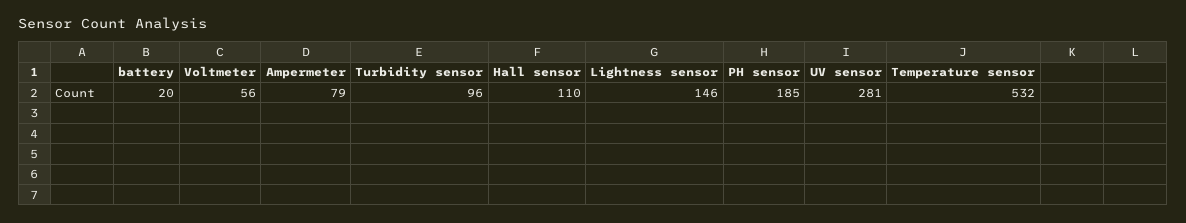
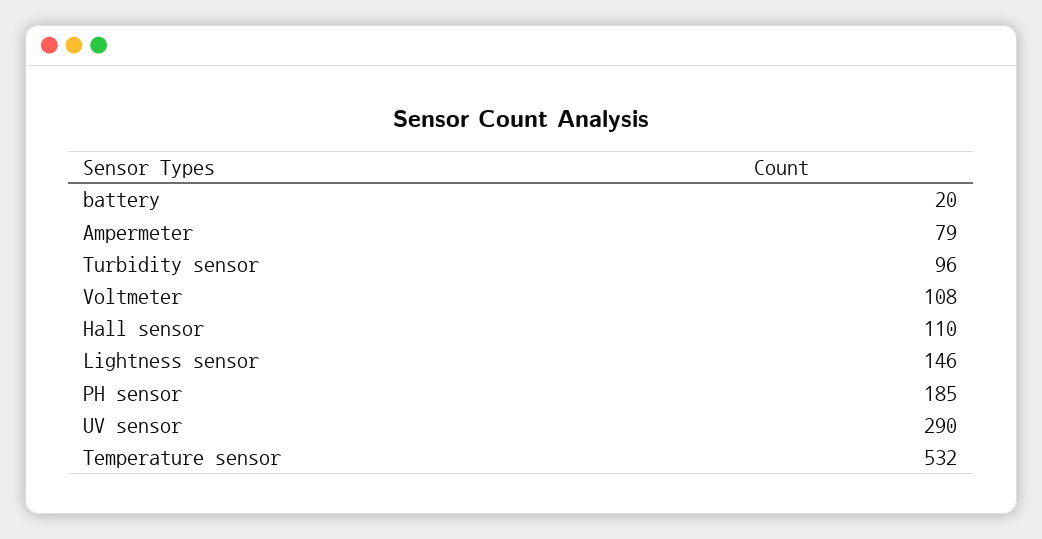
Voltmeter: 56 -> 108
UV sensor: 281 -> 290

